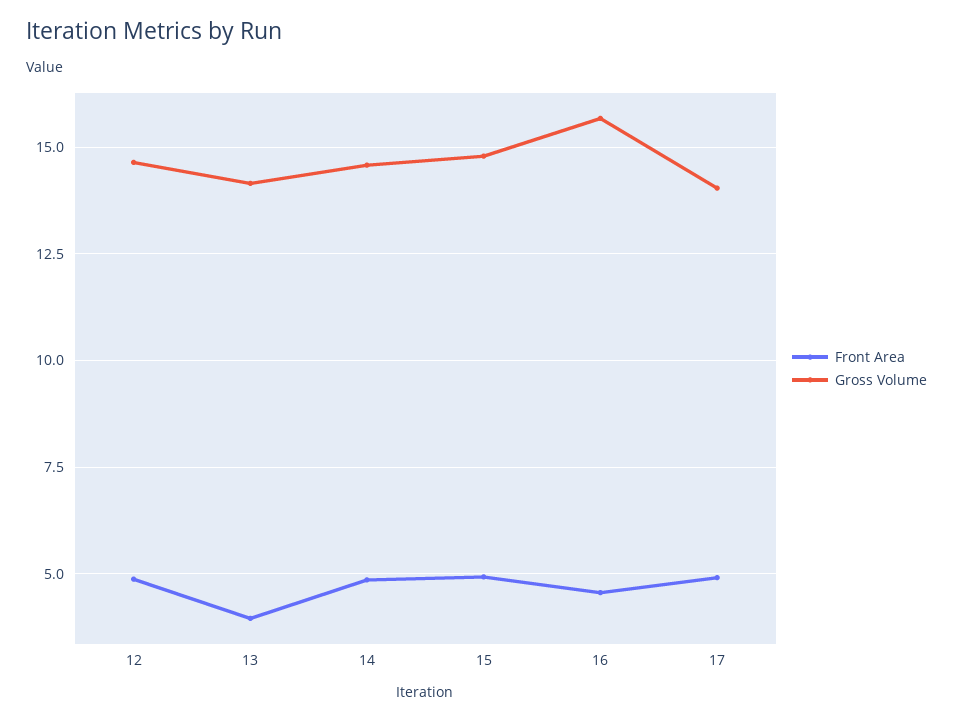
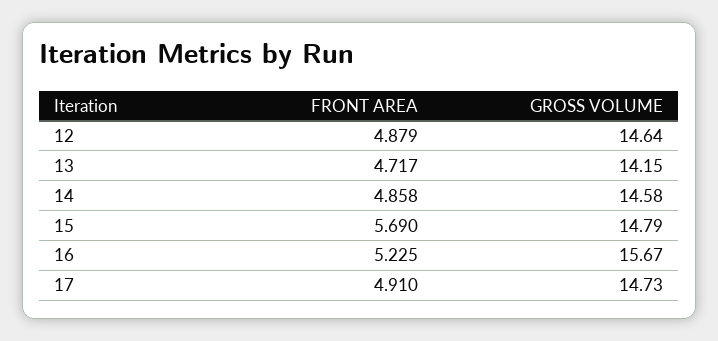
Front Area, 13: 4 -> 4.717
Front Area, 15: 5 -> 5.69
Front Area, 16: 4.5 -> 5.225
Gross Volume, 17: 14 -> 14.73

